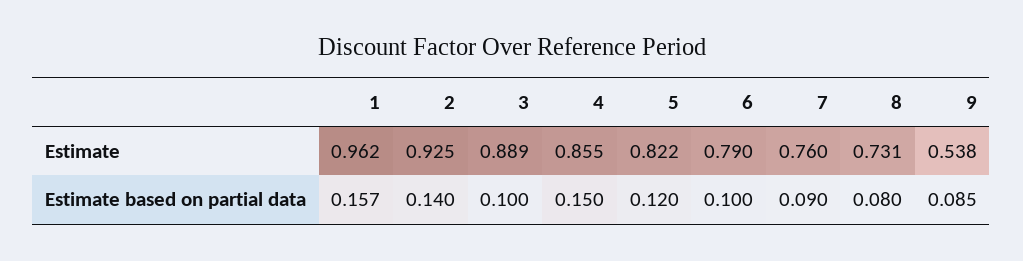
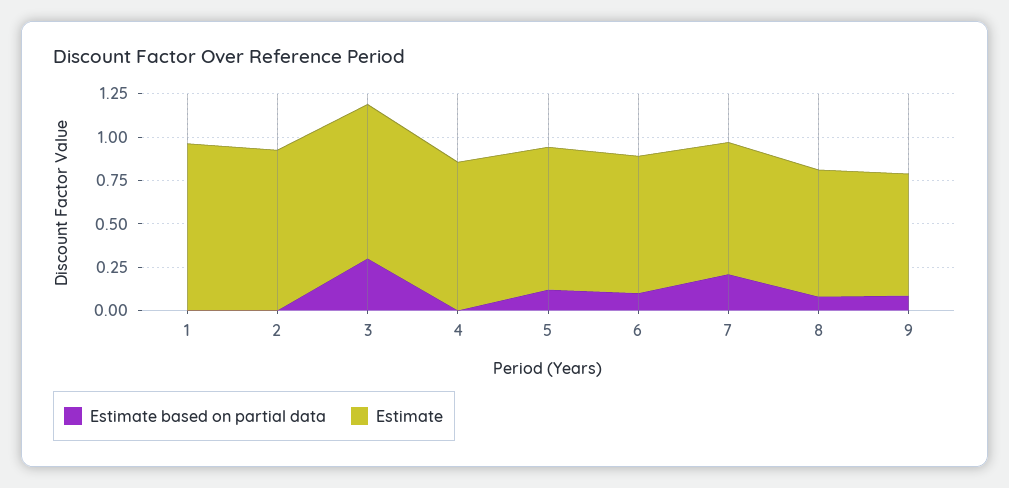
Estimate, 9: 0.538 -> 0.7
Estimate based on partial data, 1: 0.157 -> 0
Estimate based on partial data, 2: 0.14 -> 0
Estimate based on partial data, 3: 0.1 -> 0.3
Estimate based on partial data, 4: 0.15 -> 0
Estimate based on partial data, 7: 0.09 -> 0.2

